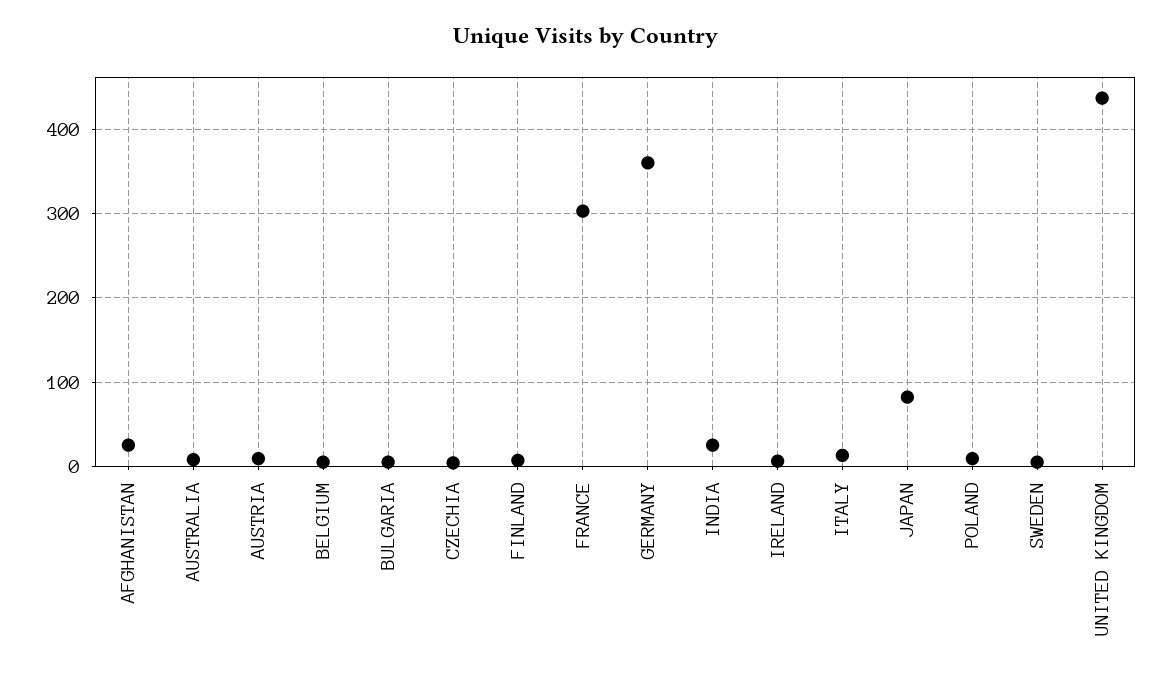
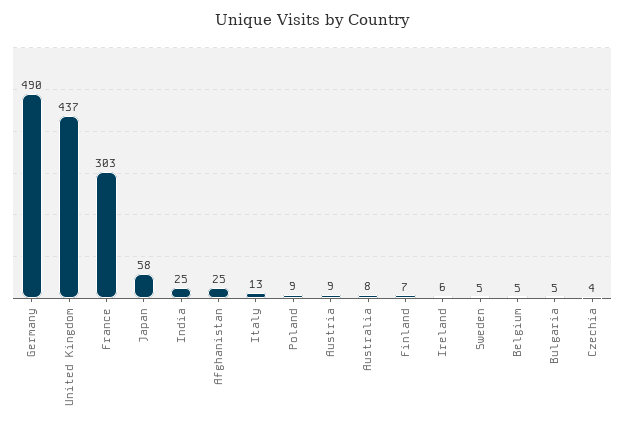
GERMANY: 360 -> 490
JAPAN: 80 -> 58

